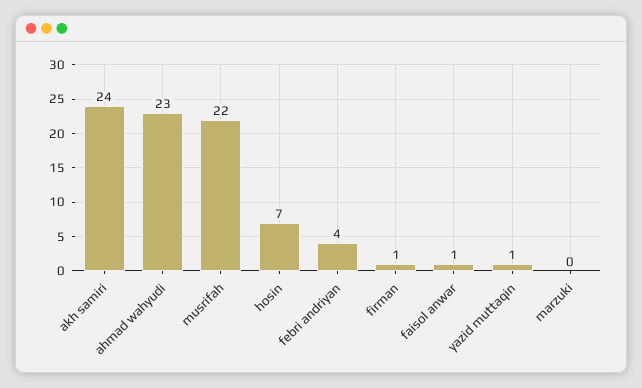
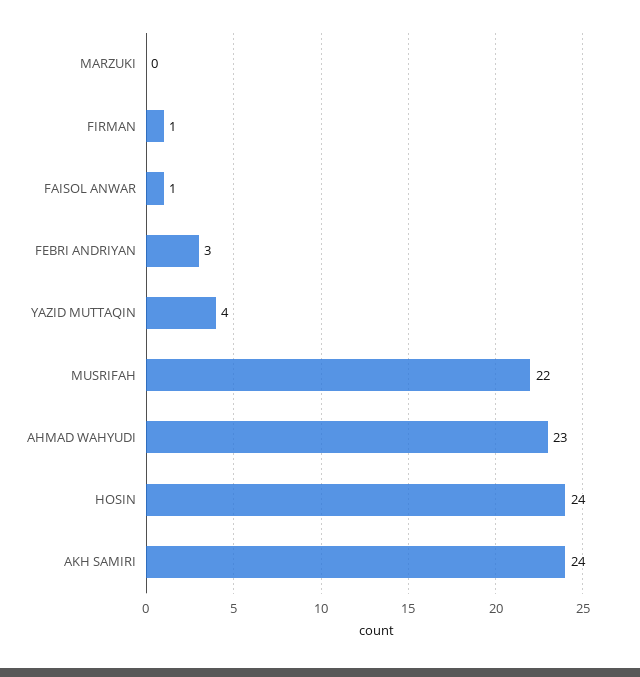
hosin: 7 -> 24
febri andriyan: 4 -> 3
yazid muttaqin: 1 -> 4

